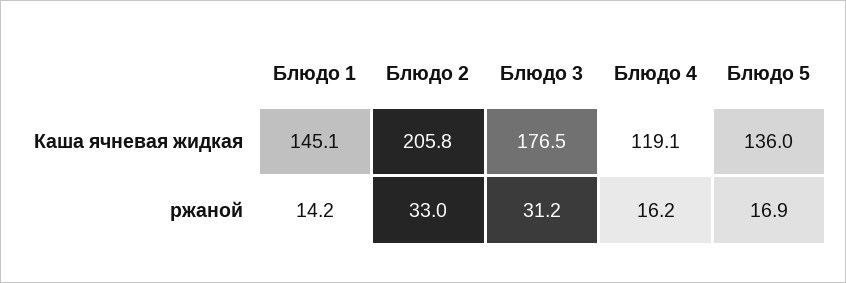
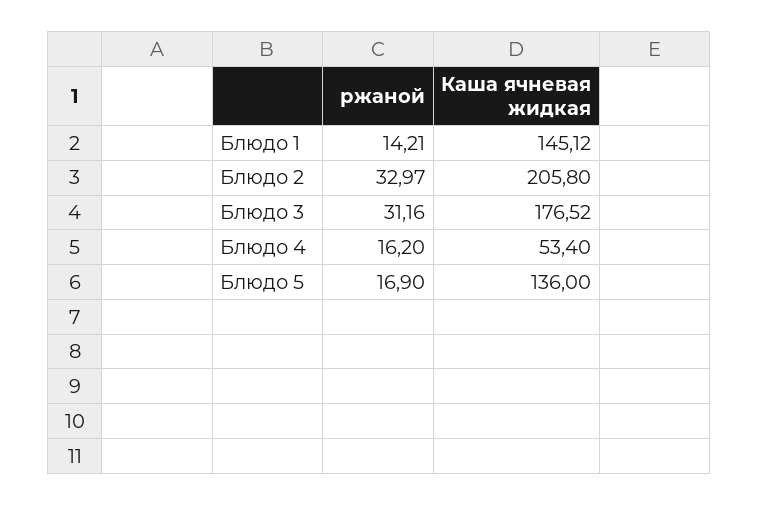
Блюдо 4, Каша ячневая жидкая: 119.1 -> 53.4

